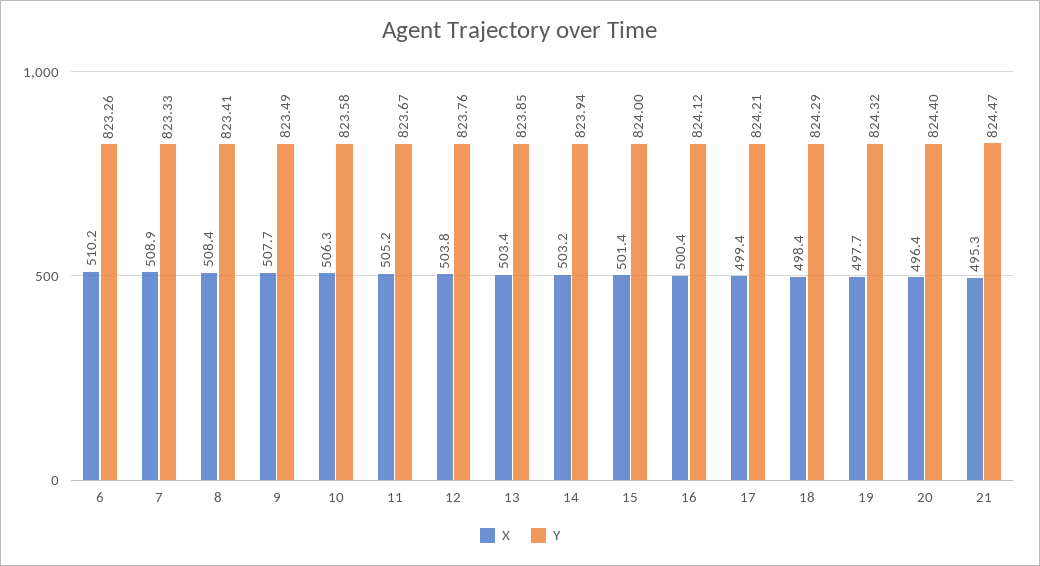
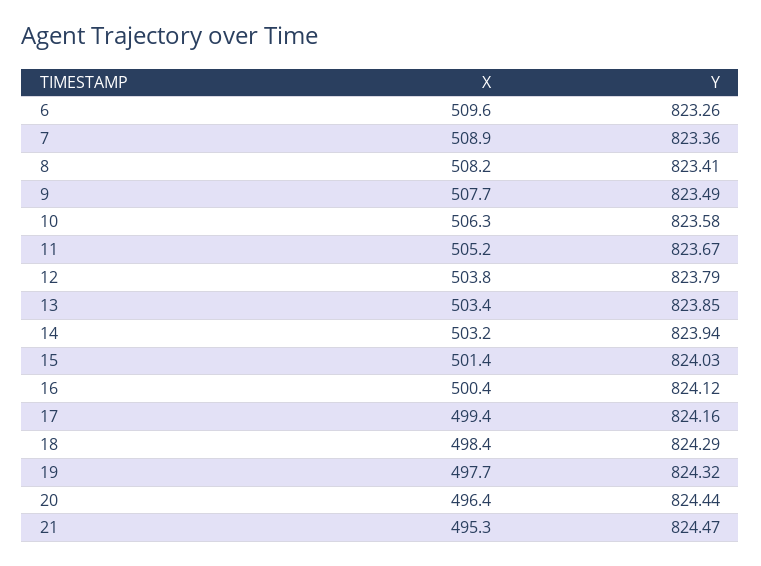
X, 6: 510.2 -> 509.6
Y, 7: 823.33 -> 823.36
X, 8: 508.4 -> 508.2
Y, 12: 823.76 -> 823.79
Y, 15: 824 -> 824.03
Y, 17: 824.21 -> 824.16
Y, 20: 824.4 -> 824.44

